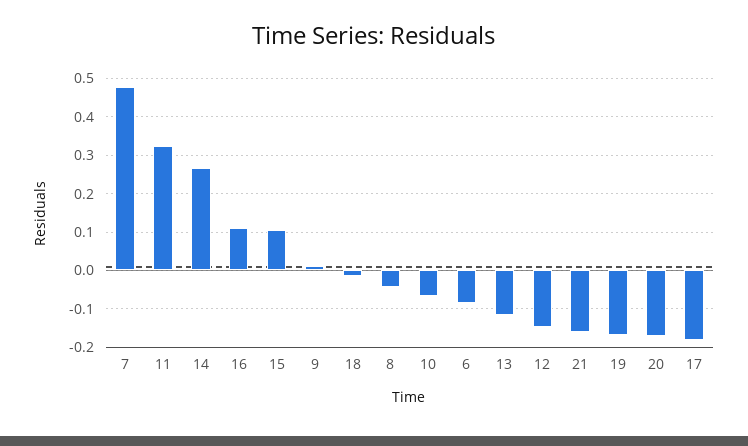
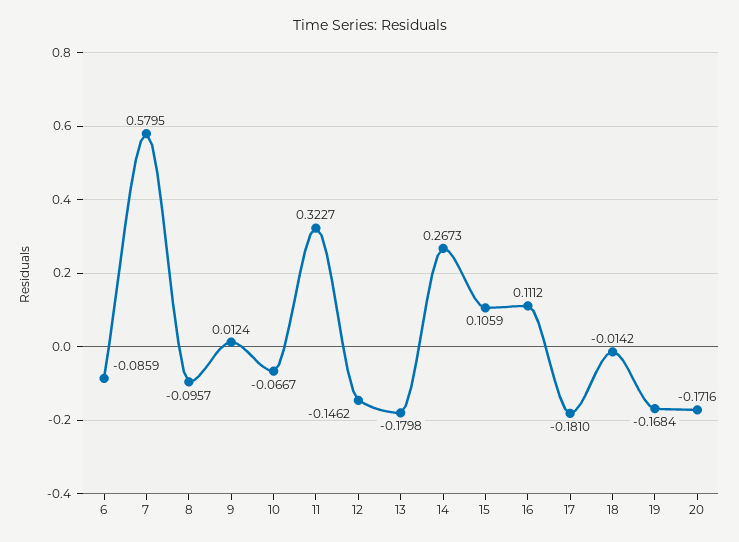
7: 0.48 -> 0.5795
8: -0.04 -> -0.0957
13: -0.12 -> -0.1798
21: -0.16 -> none

